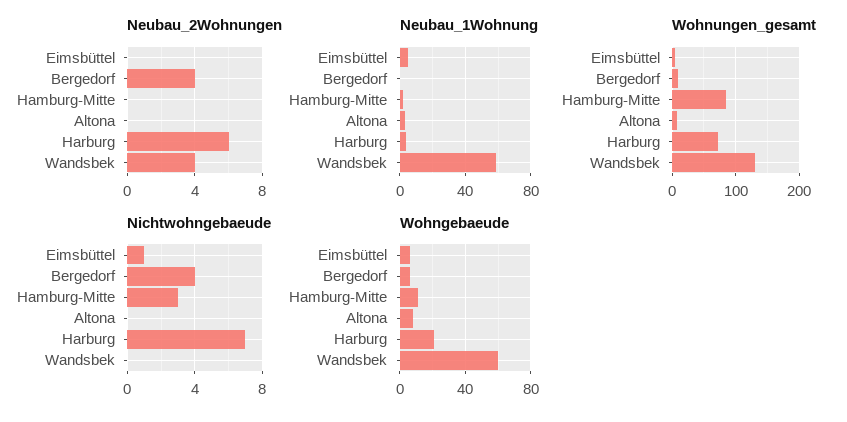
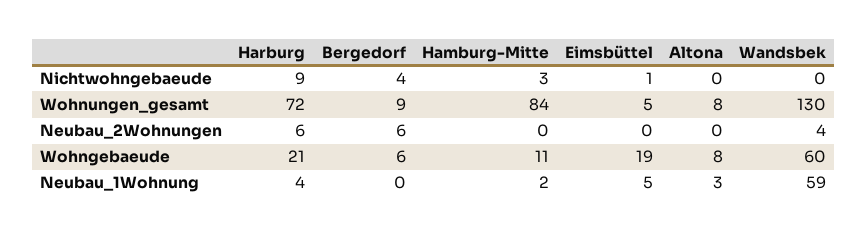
Neubau_2Wohnungen, Bergedorf: 4 -> 6
Nichtwohngebaeude, Harburg: 7 -> 9
Wohngebaeude, Eimsbüttel: 5 -> 19

